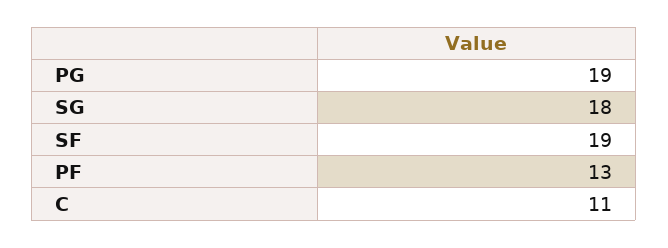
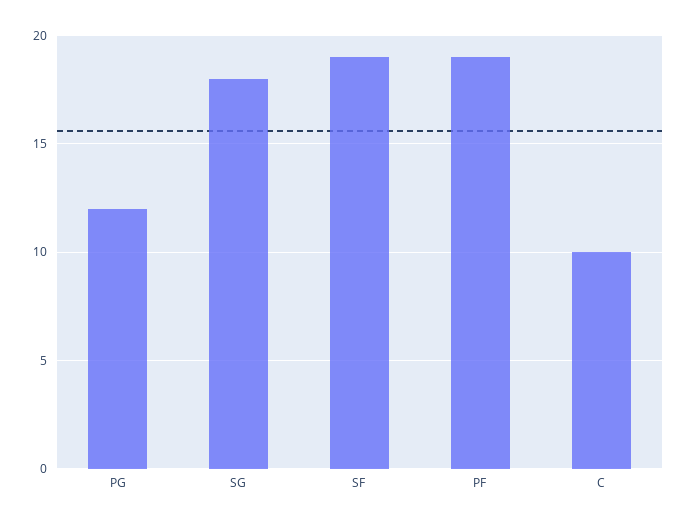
PG: 19 -> 12
PF: 13 -> 19
C: 11 -> 10

